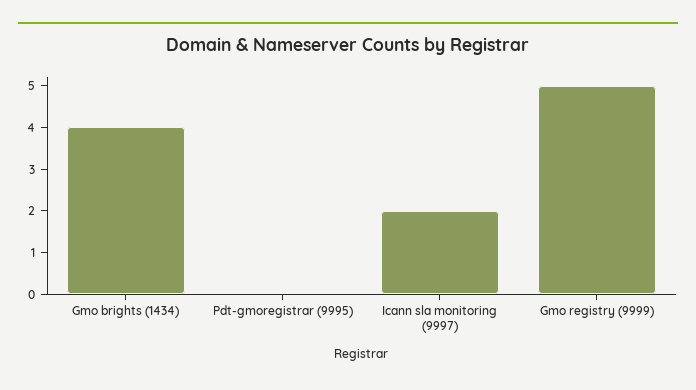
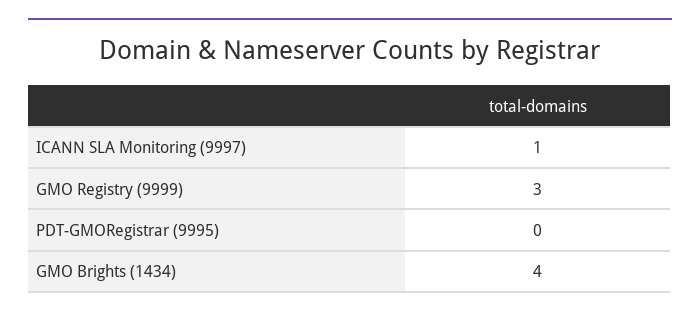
Icann sla monitoring (9997): 2 -> 1
Gmo registry (9999): 5 -> 3

